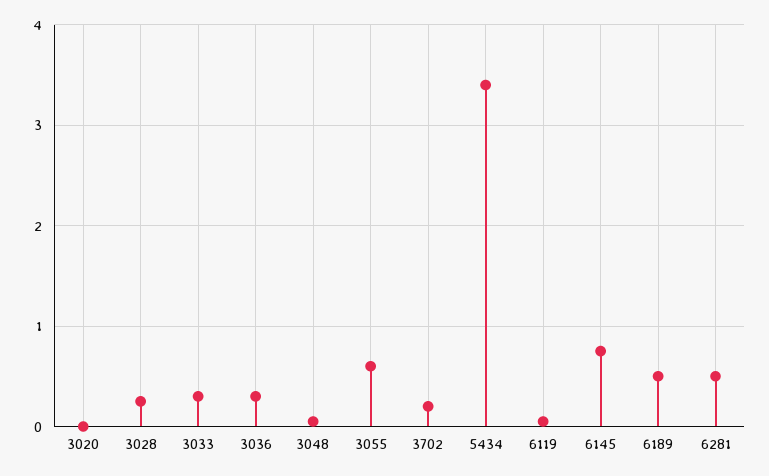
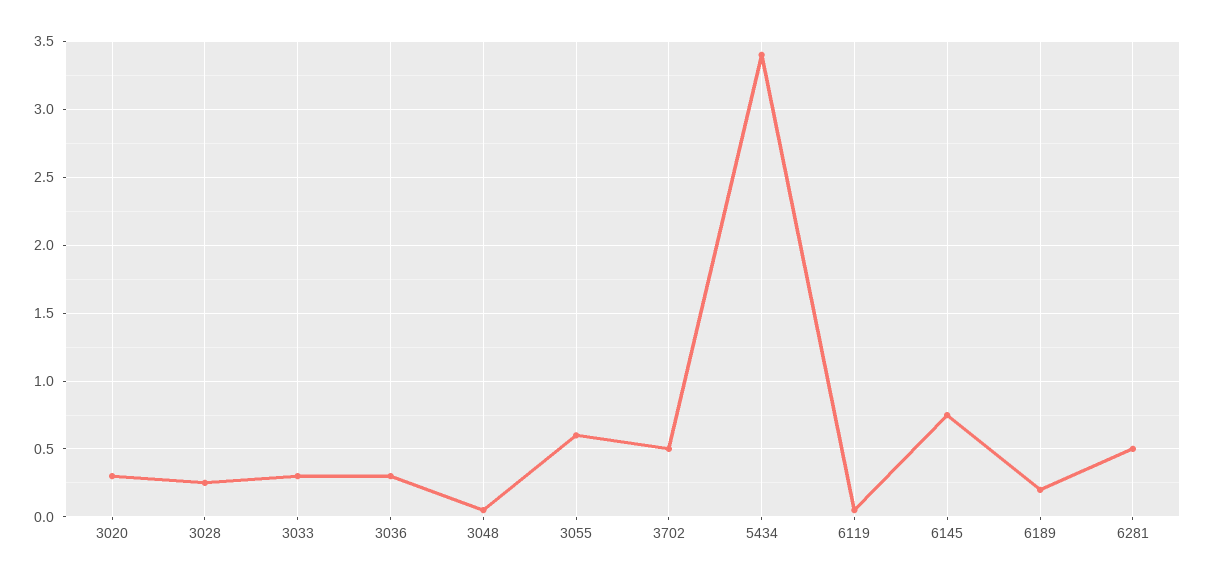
3020: 0 -> 0.3
3702: 0.2 -> 0.5
6189: 0.5 -> 0.2

